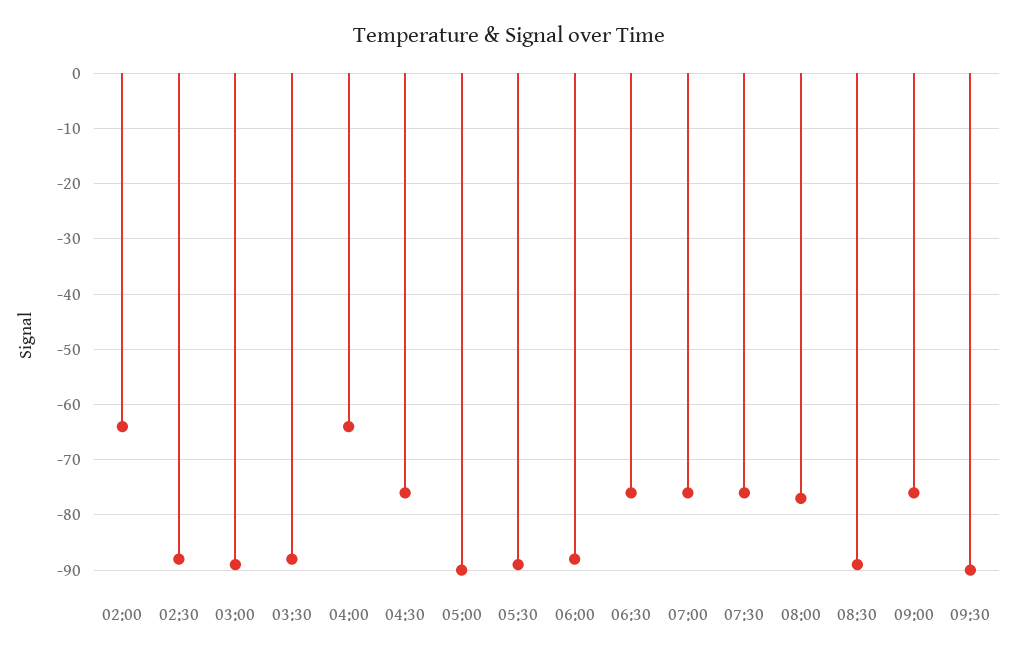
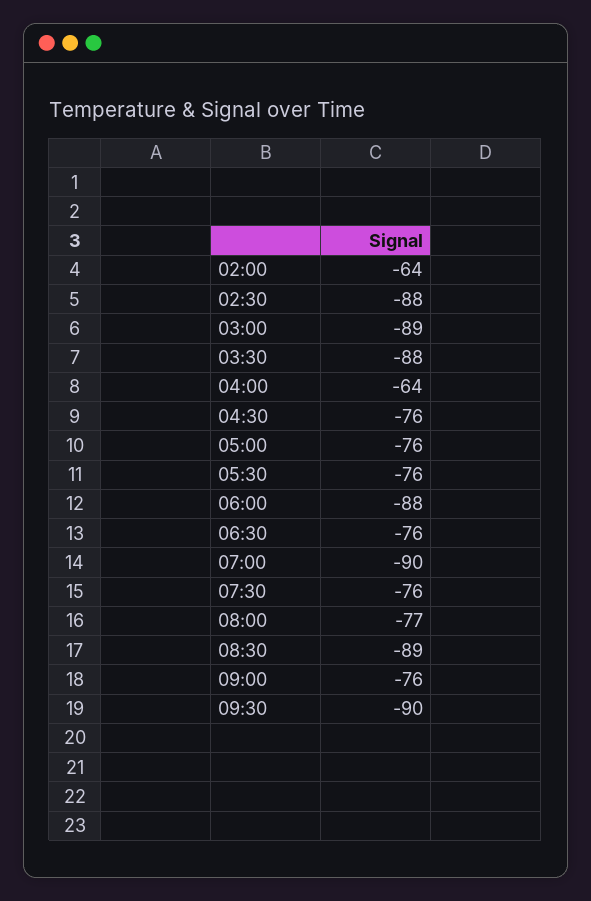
05:00: -90 -> -76
05:30: -90 -> -76
07:00: -75 -> -90

